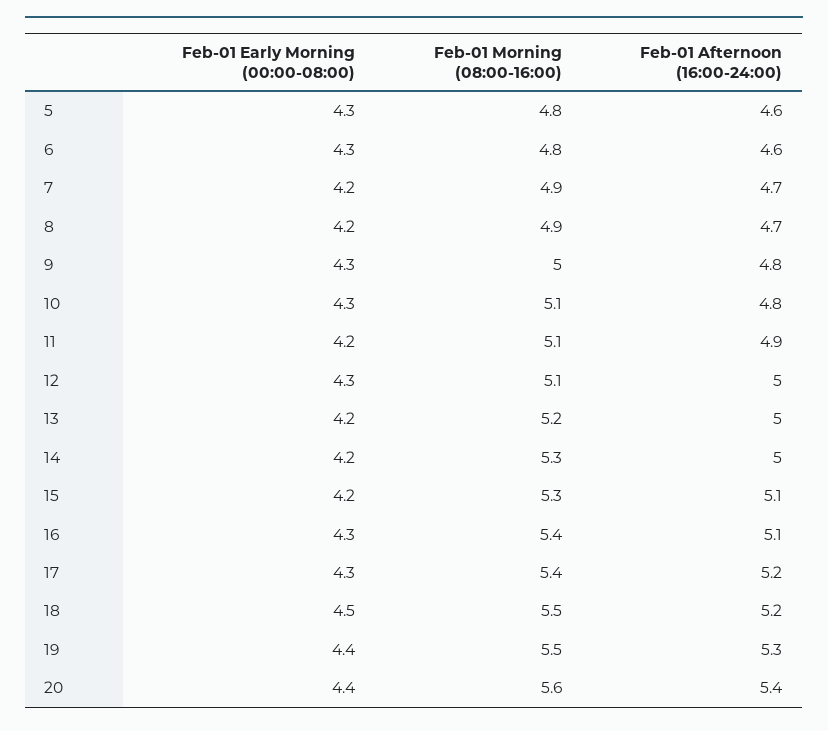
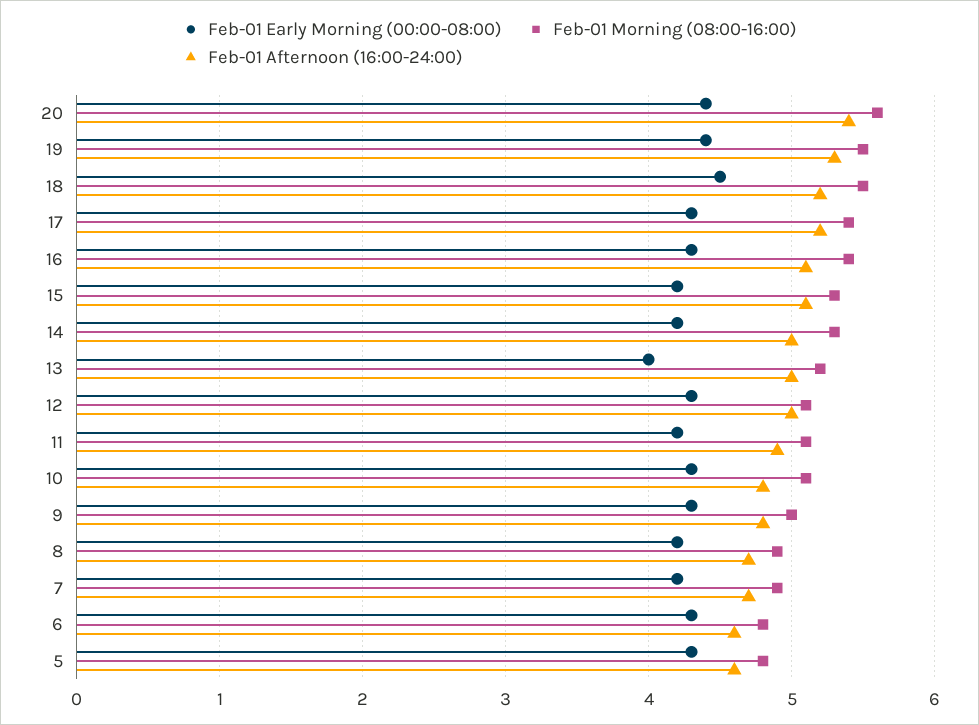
Feb-01 Early Morning (00:00-08:00), 13: 4.2 -> 4

